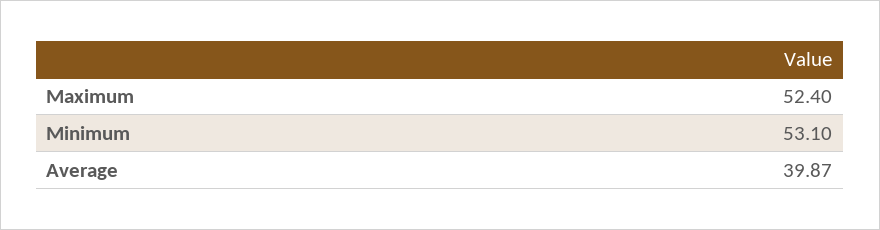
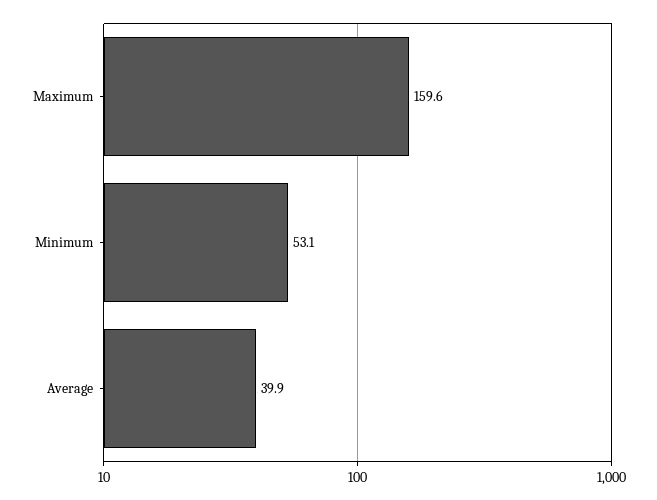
Maximum: 52.4 -> 159.6

